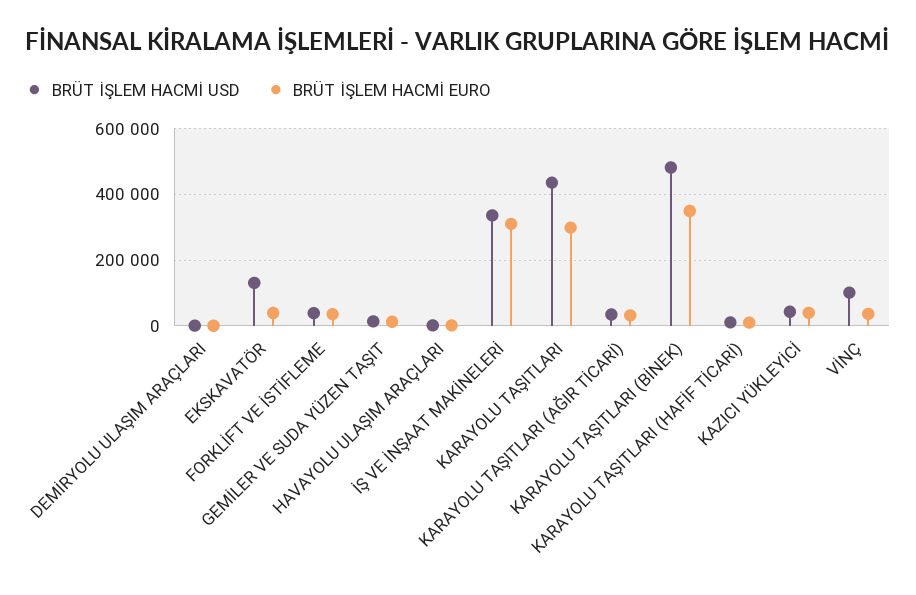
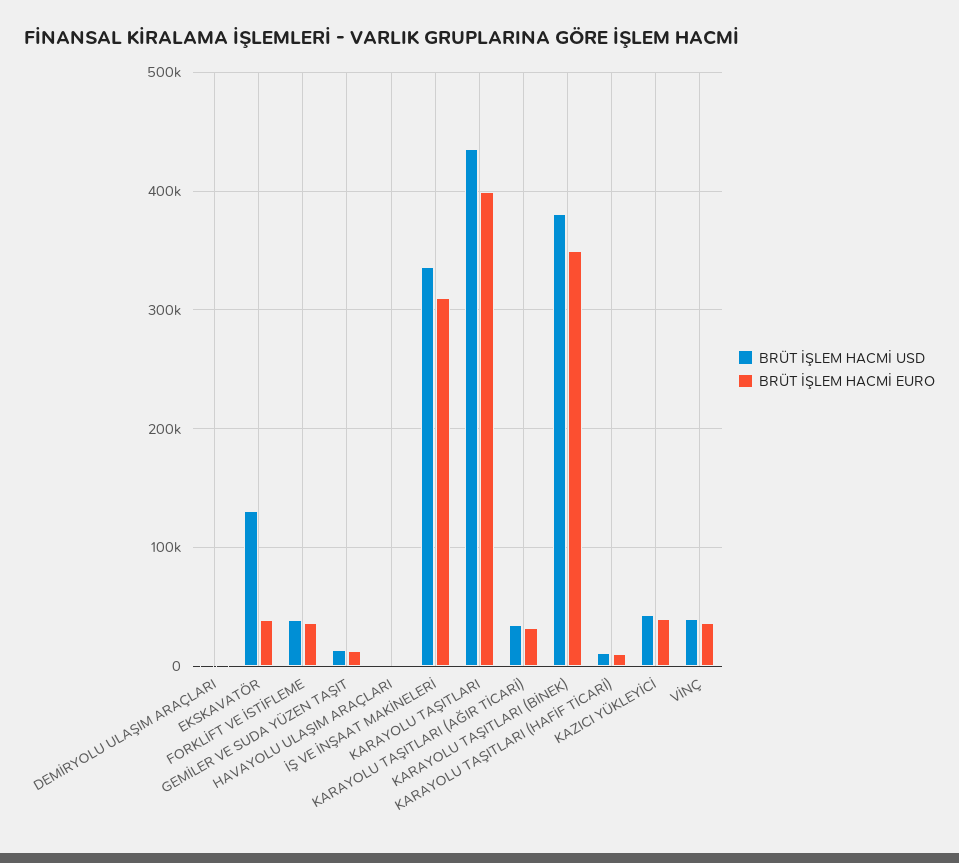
BRÜT İŞLEM HACMİ EURO, KARAYOLU TAŞITLARI: 300000 -> 400000
BRÜT İŞLEM HACMİ USD, KARAYOLU TAŞITLARI (BİNEK): 480000 -> 380000
BRÜT İŞLEM HACMİ USD, VİNÇ: 100000 -> 40000

